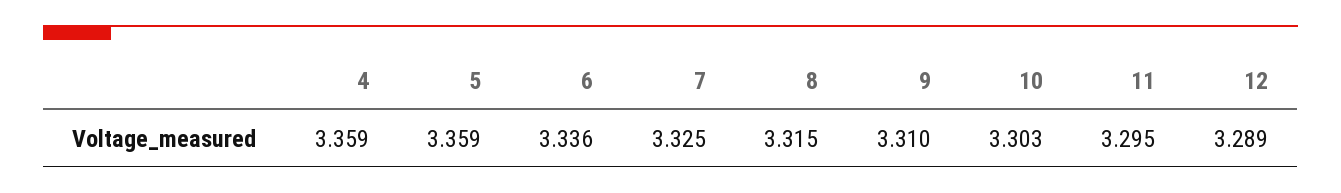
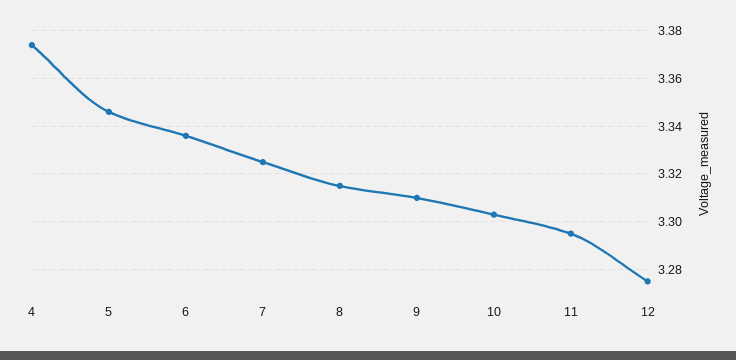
4: 3.359 -> 3.375
5: 3.359 -> 3.345
12: 3.289 -> 3.275

